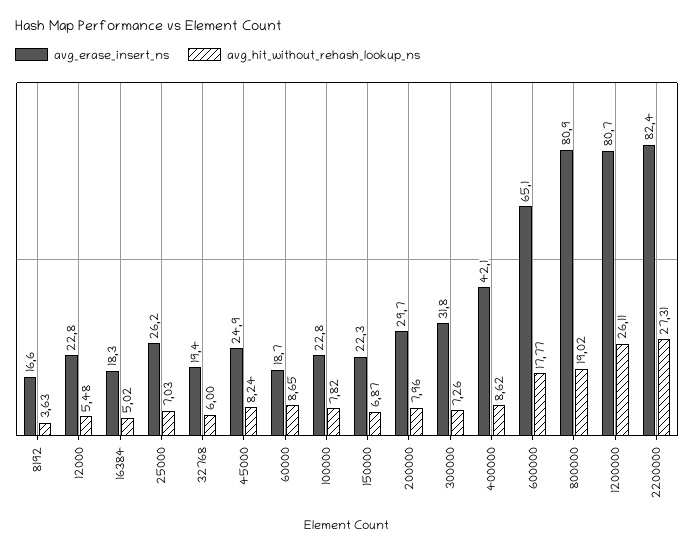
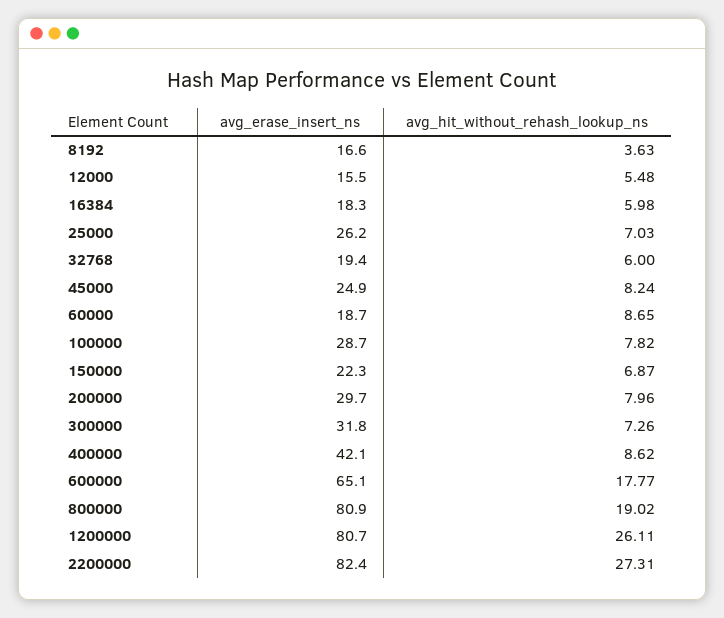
avg_erase_insert_ns, 12000: 22.8 -> 15.5
avg_hit_without_rehash_lookup_ns, 16384: 5.02 -> 5.98
avg_erase_insert_ns, 100000: 22.8 -> 28.7

